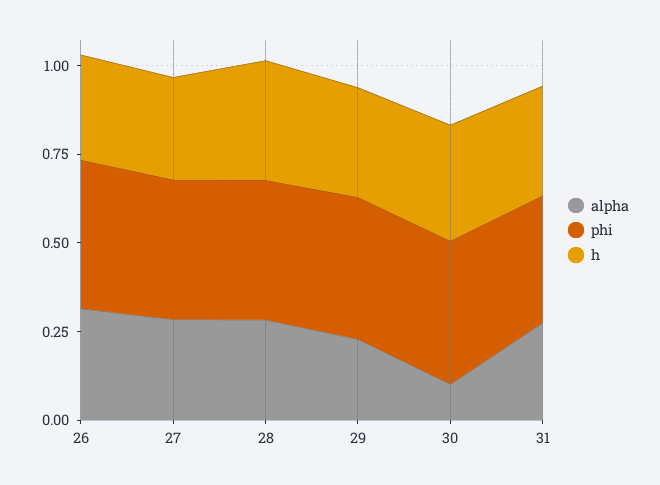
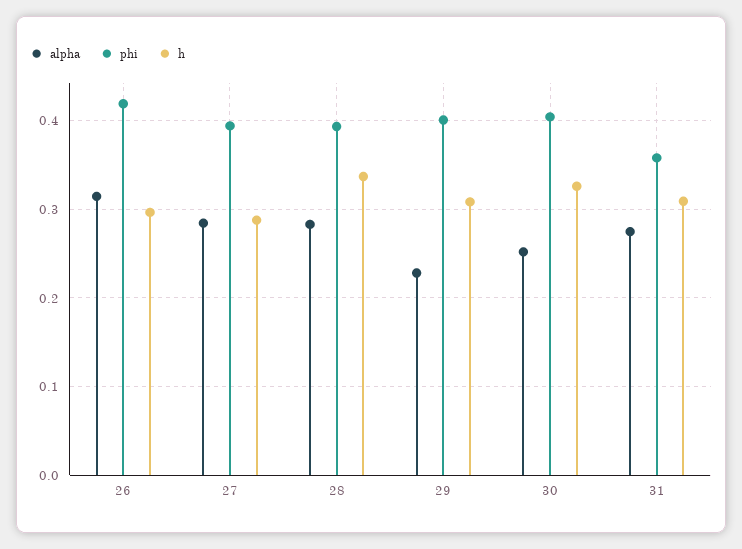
alpha, 30: 0.1 -> 0.25

